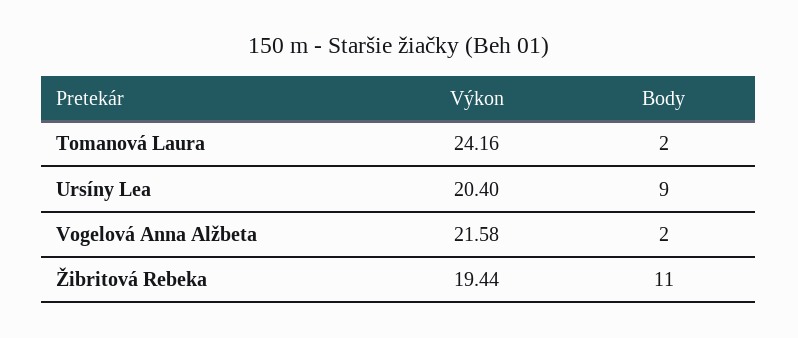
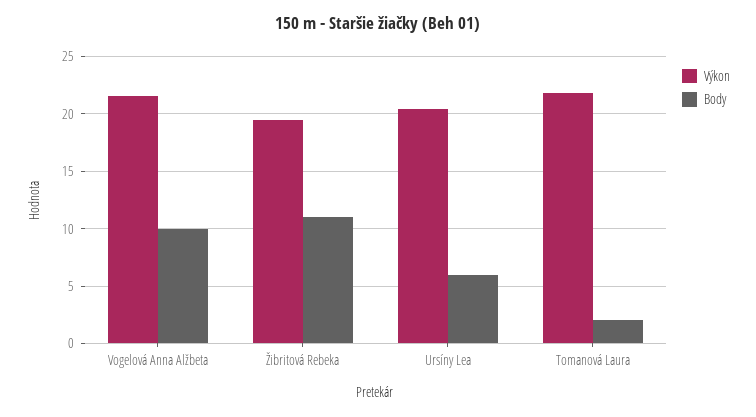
Výkon, Tomanová Laura: 24.16 -> 22
Body, Ursíny Lea: 9 -> 6
Body, Vogelová Anna Alžbeta: 2 -> 10

